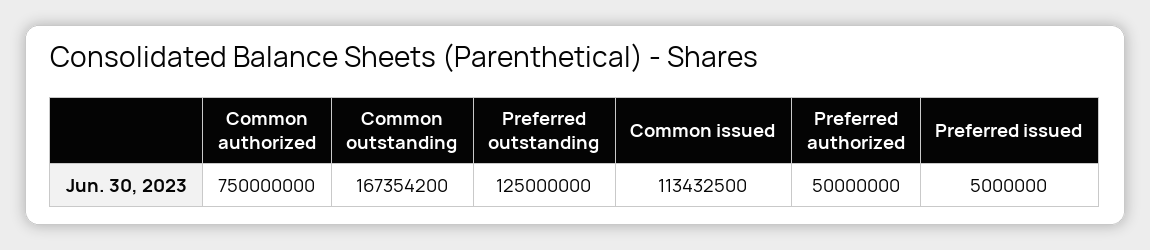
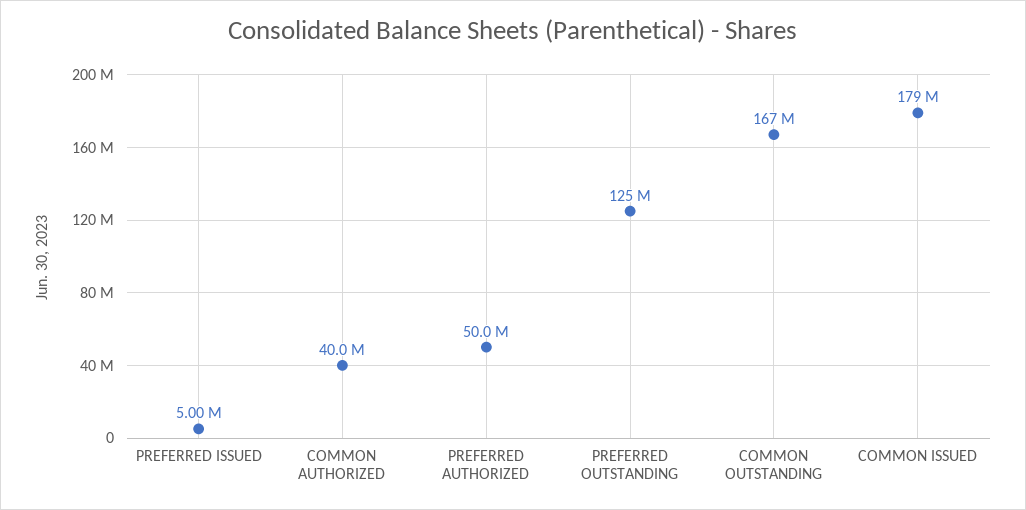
Common authorized: 750000000 -> 40000000
Common issued: 113432500 -> 179000000

